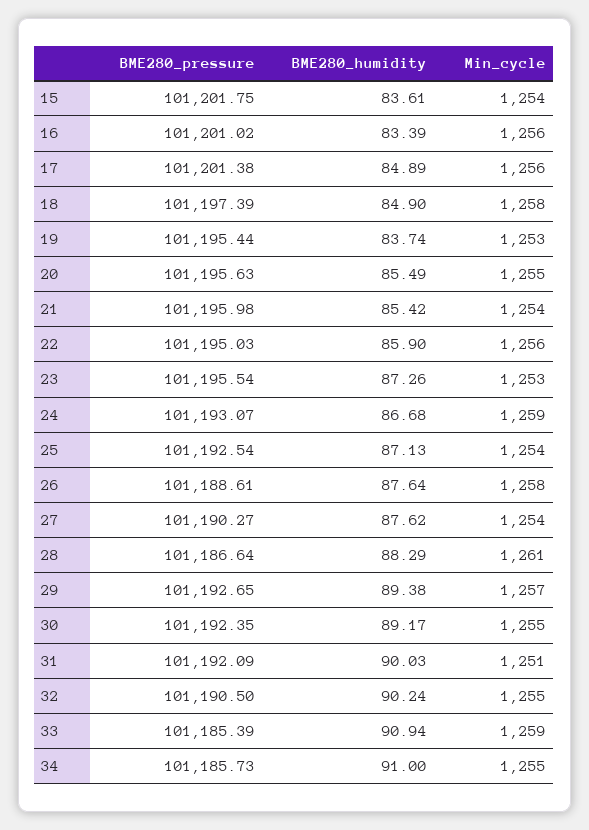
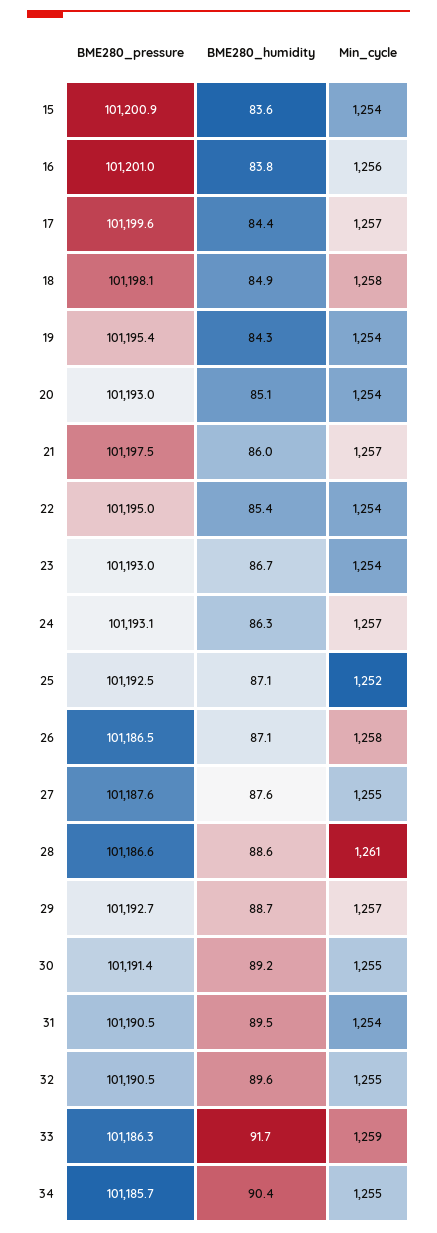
BME280_pressure, 15: 101201.75 -> 101200.9
BME280_humidity, 16: 83.39 -> 83.8
BME280_pressure, 17: 101201.38 -> 101199.6
BME280_humidity, 17: 84.89 -> 84.4
Min_cycle, 17: 1256 -> 1257
BME280_pressure, 18: 101197.39 -> 101198.1
BME280_humidity, 19: 83.74 -> 84.3
Min_cycle, 19: 1253 -> 1254
BME280_pressure, 20: 101195.63 -> 101193
BME280_humidity, 20: 85.49 -> 85.1
Min_cycle, 20: 1255 -> 1254
BME280_pressure, 21: 101195.98 -> 101197.5
BME280_humidity, 21: 85.42 -> 86
Min_cycle, 21: 1254 -> 1257
BME280_humidity, 22: 85.9 -> 85.4
Min_cycle, 22: 1256 -> 1254
BME280_pressure, 23: 101195.54 -> 101193
BME280_humidity, 23: 87.26 -> 86.7
Min_cycle, 23: 1253 -> 1254
BME280_humidity, 24: 86.68 -> 86.3
Min_cycle, 24: 1259 -> 1257
Min_cycle, 25: 1254 -> 1252
BME280_pressure, 26: 101188.61 -> 101186.5
BME280_humidity, 26: 87.64 -> 87.1
BME280_pressure, 27: 101190.27 -> 101187.6
Min_cycle, 27: 1254 -> 1255
BME280_humidity, 28: 88.29 -> 88.6
BME280_humidity, 29: 89.38 -> 88.7
BME280_pressure, 30: 101192.35 -> 101191.4
BME280_pressure, 31: 101192.09 -> 101190.5
BME280_humidity, 31: 90.03 -> 89.5
Min_cycle, 31: 1251 -> 1254
BME280_humidity, 32: 90.24 -> 89.6
BME280_pressure, 33: 101185.39 -> 101186.3
BME280_humidity, 33: 90.94 -> 91.7
BME280_humidity, 34: 91 -> 90.4

